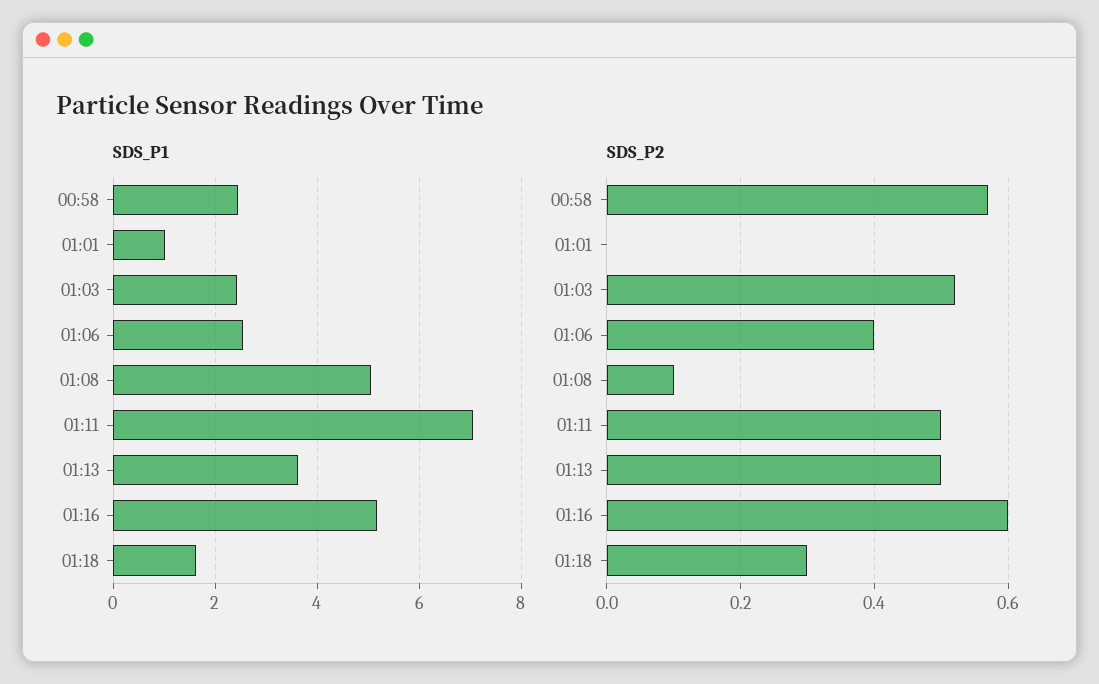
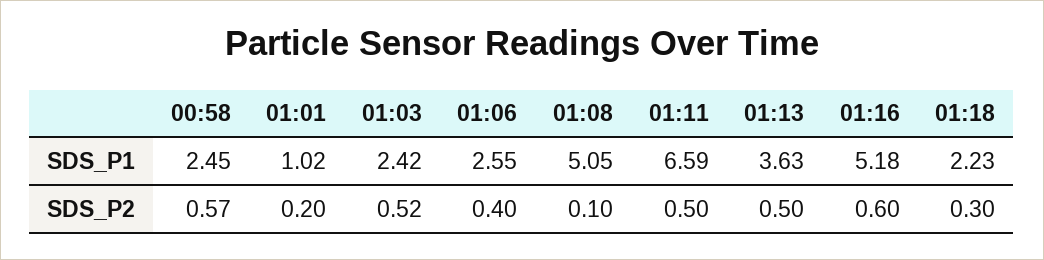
SDS_P1, 01:11: 7 -> 6.59
SDS_P1, 01:18: 1.6 -> 2.23
SDS_P2, 01:01: 0 -> 0.2

